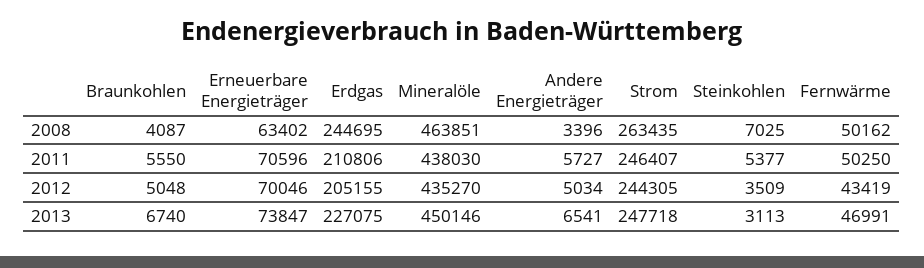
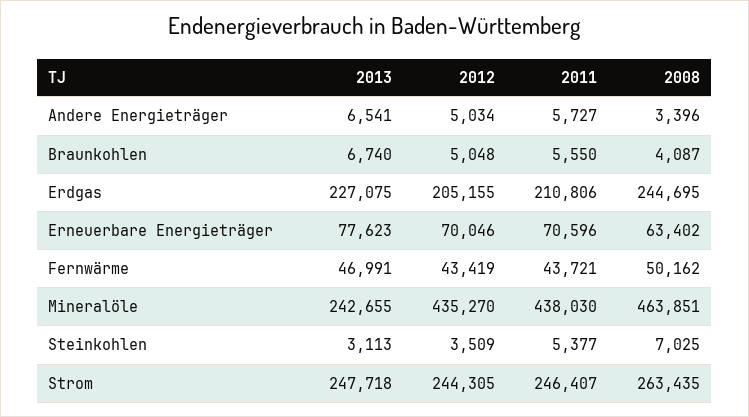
Fernwärme, 2011: 50250 -> 43721
Erneuerbare Energieträger, 2013: 73847 -> 77623
Mineralöle, 2013: 450146 -> 242655

